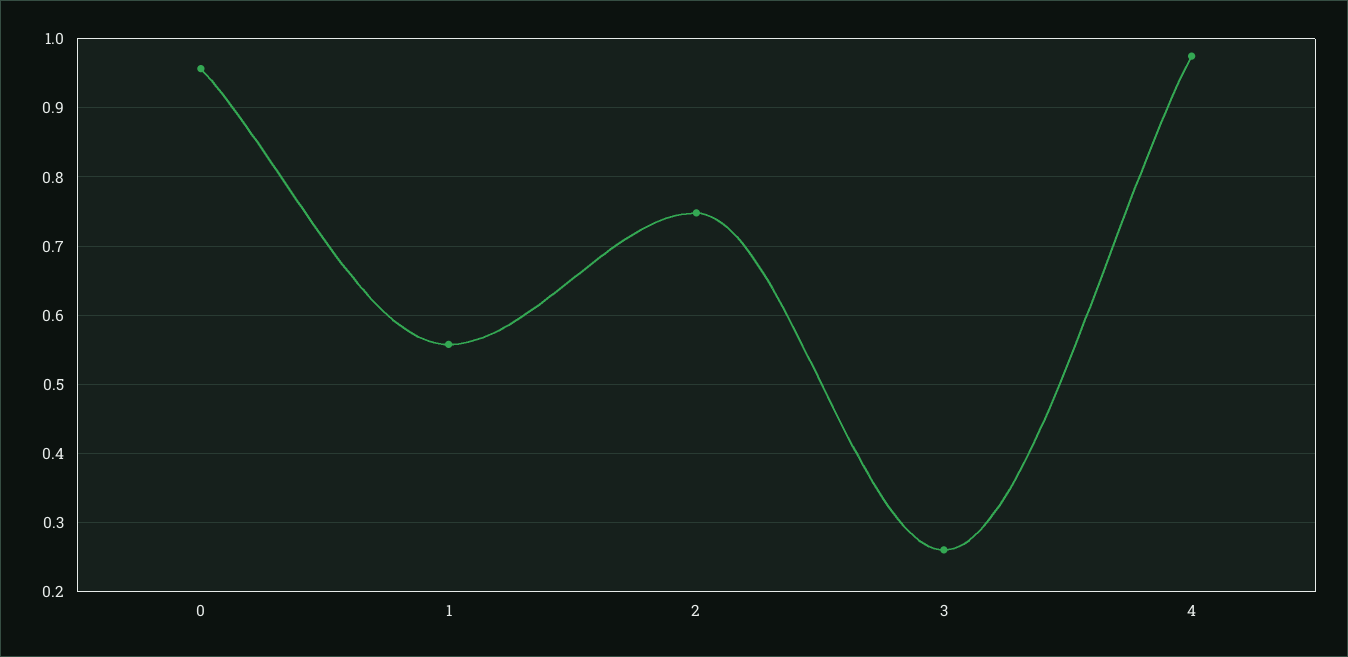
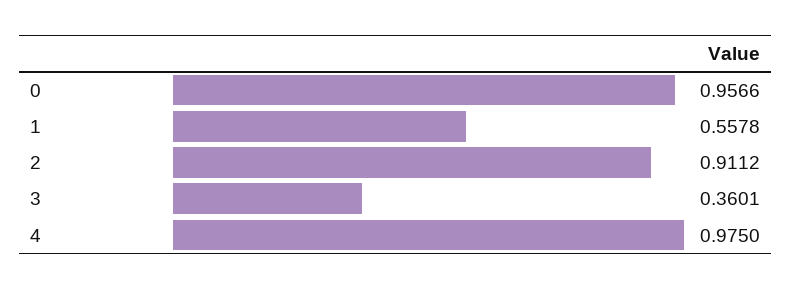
2: 0.75 -> 0.9112
3: 0.26 -> 0.3601

